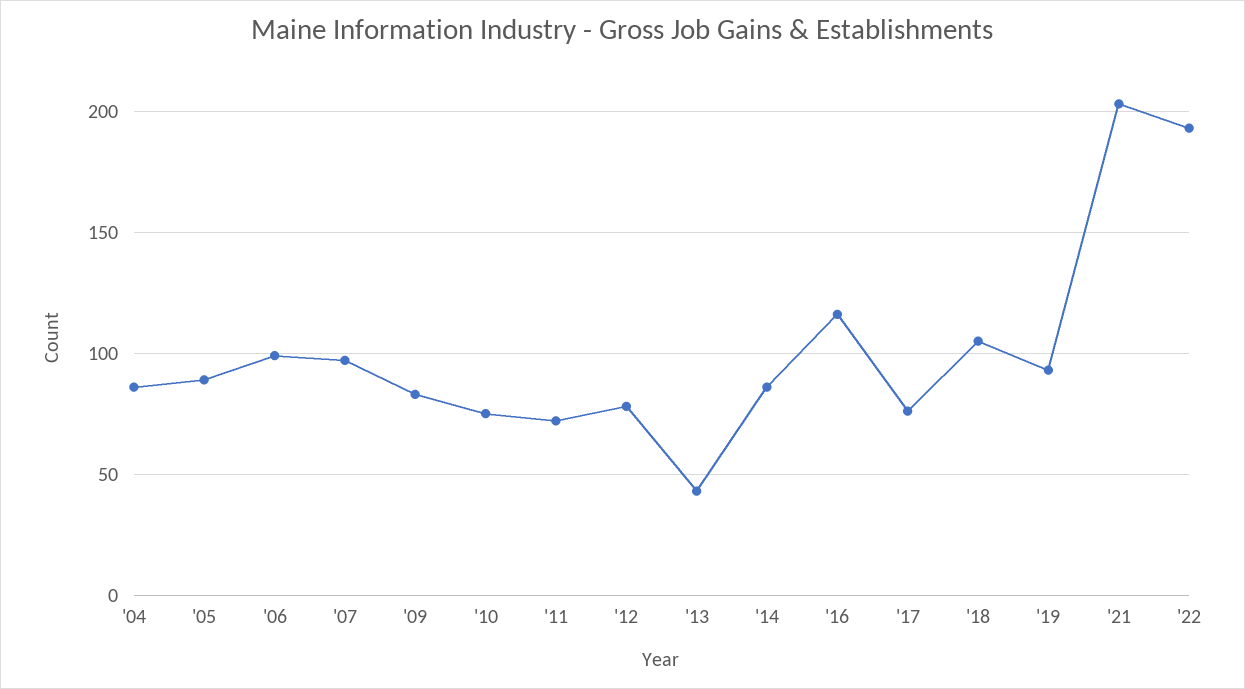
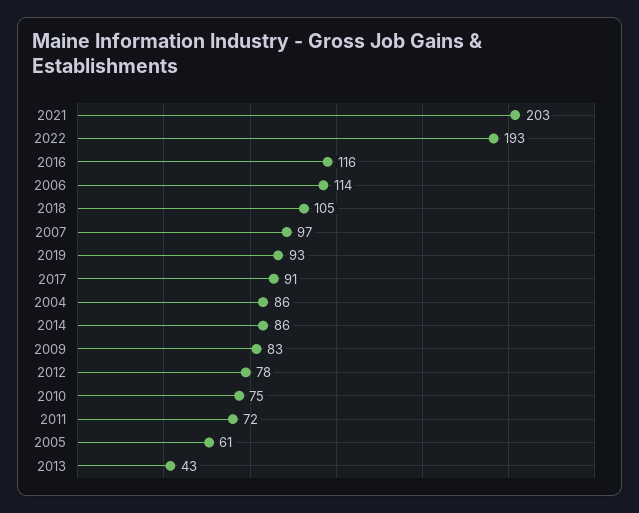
'05: 90 -> 61
'06: 100 -> 114
'17: 75 -> 91

